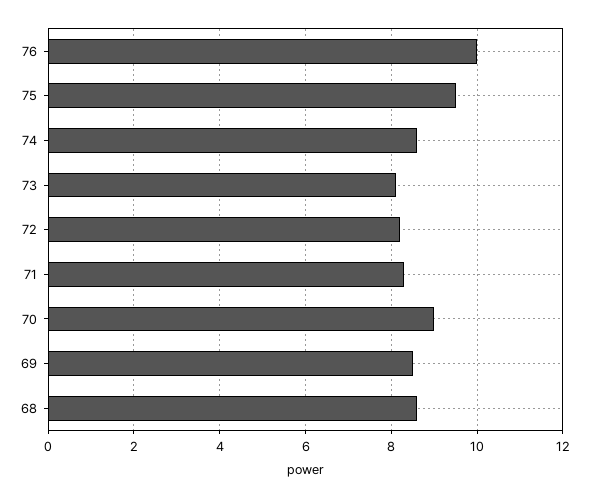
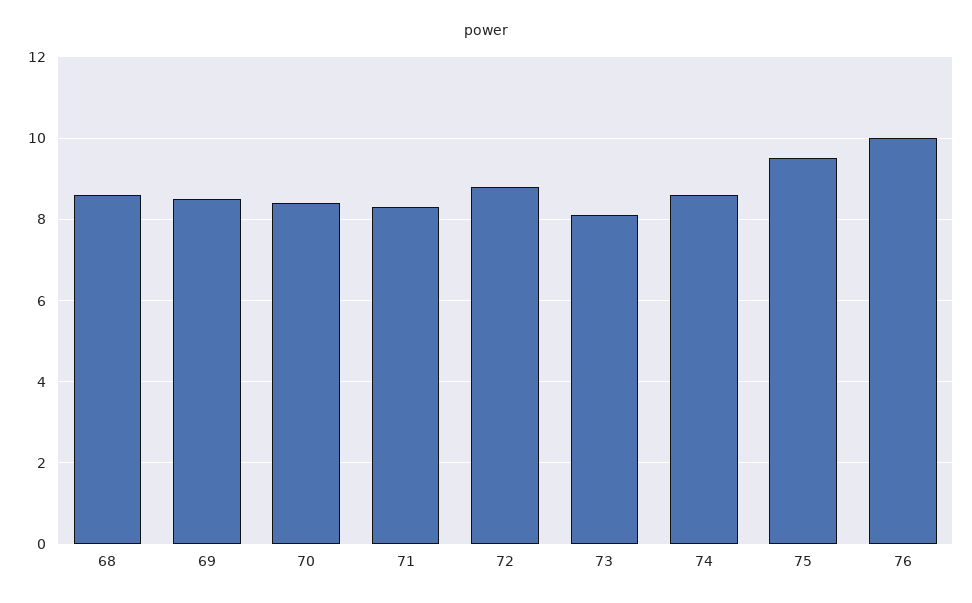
72: 8.2 -> 8.8
70: 9 -> 8.4

